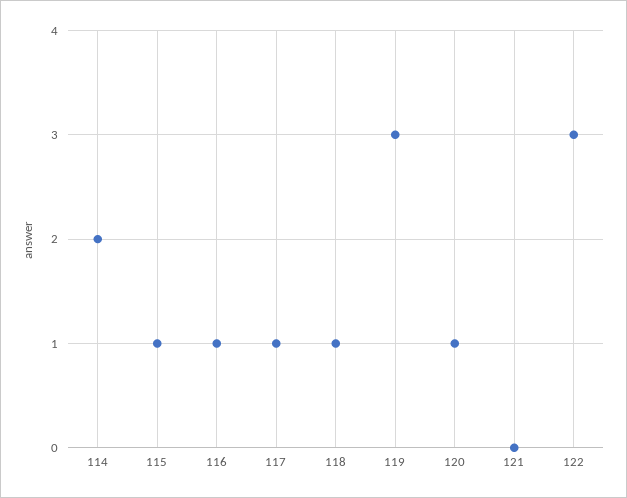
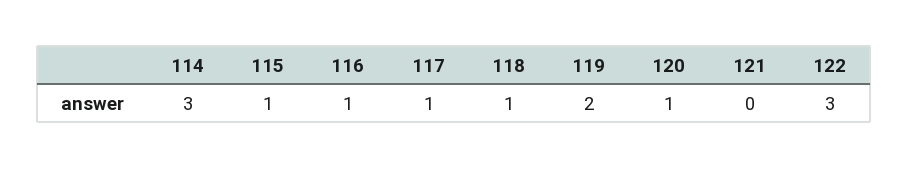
114: 2 -> 3
119: 3 -> 2

